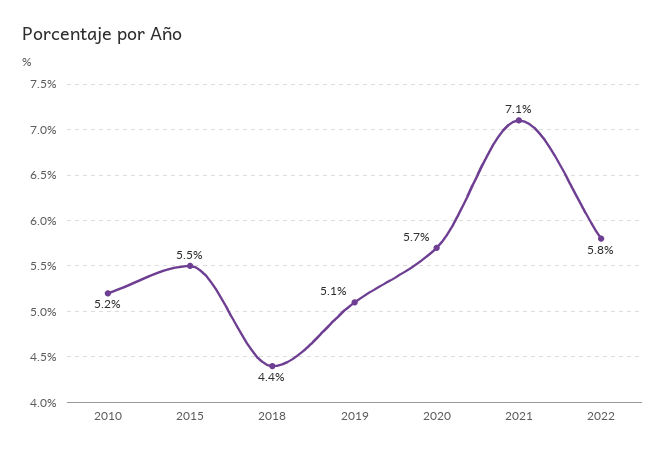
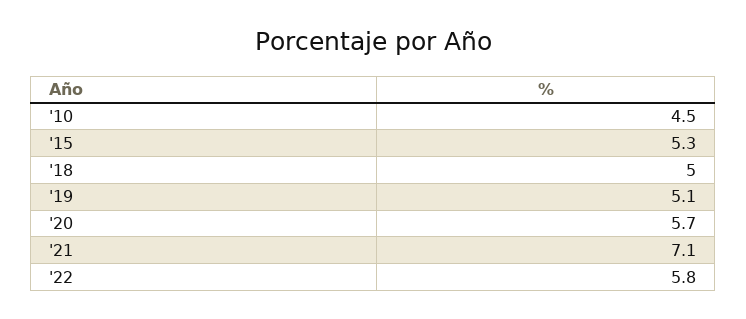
2010: 5.2 -> 4.5
2015: 5.5 -> 5.3
2018: 4.4 -> 5

